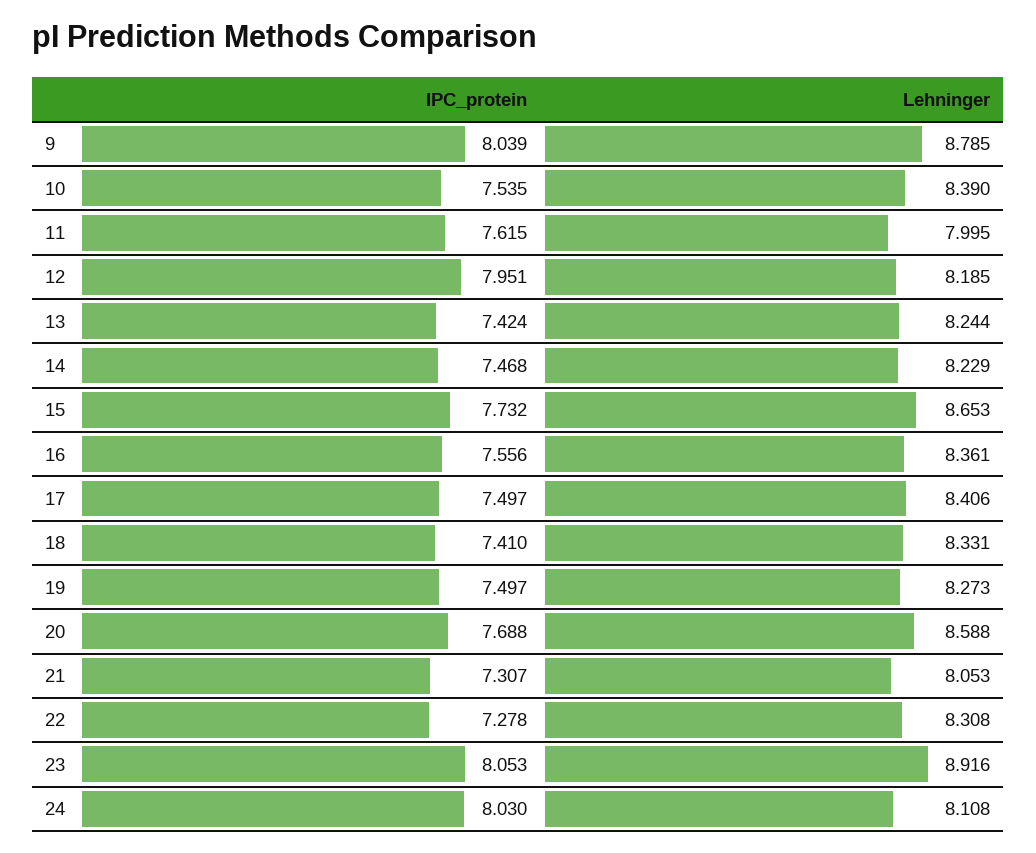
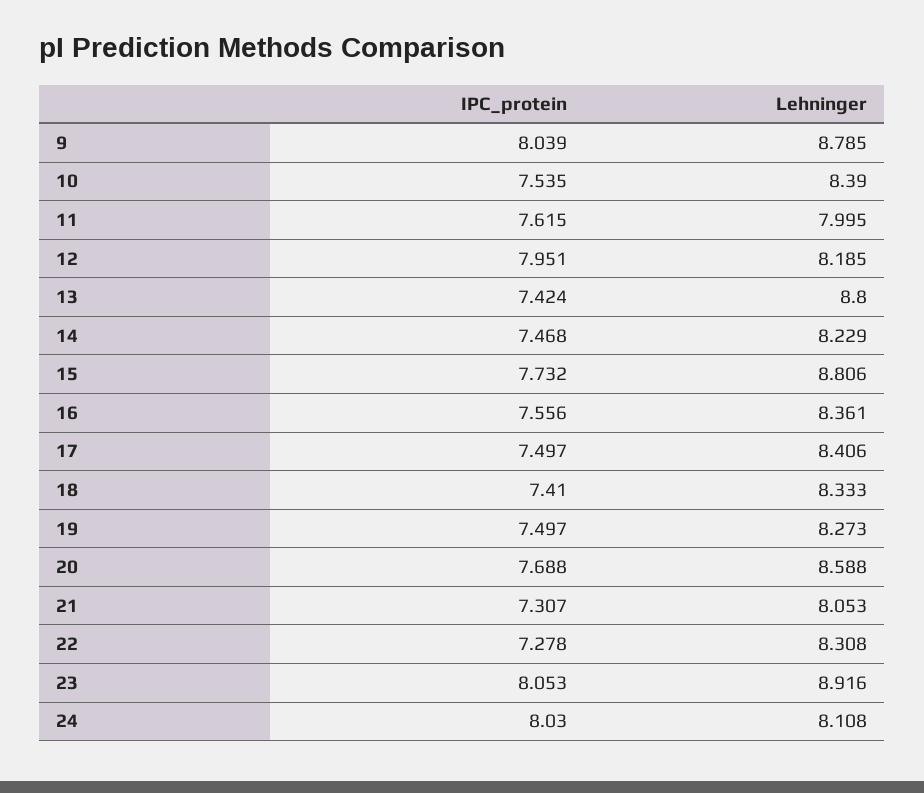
Lehninger, 13: 8.244 -> 8.8
Lehninger, 15: 8.653 -> 8.806
Lehninger, 18: 8.331 -> 8.333

